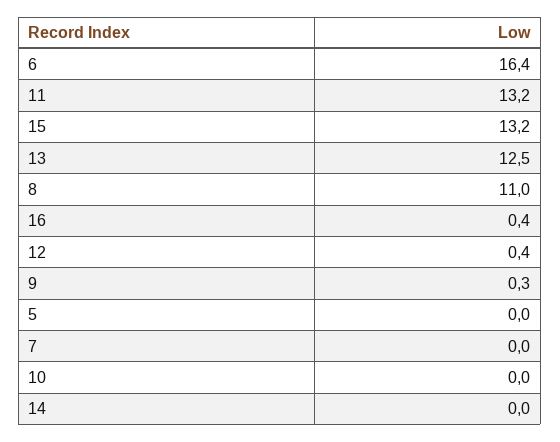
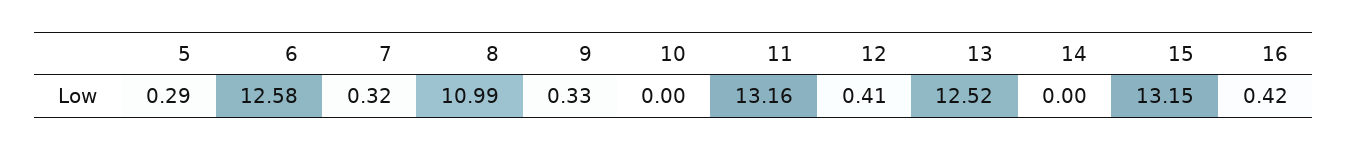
6: 16.4 -> 12.58
5: 0 -> 0.29
7: 0 -> 0.32

